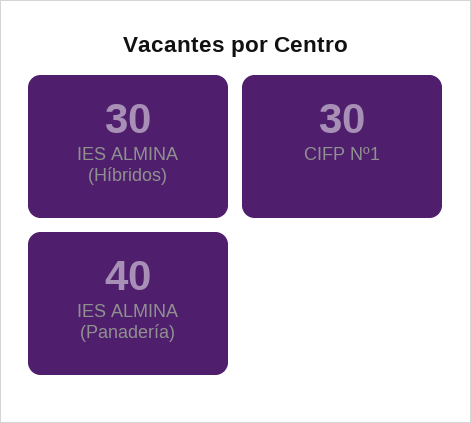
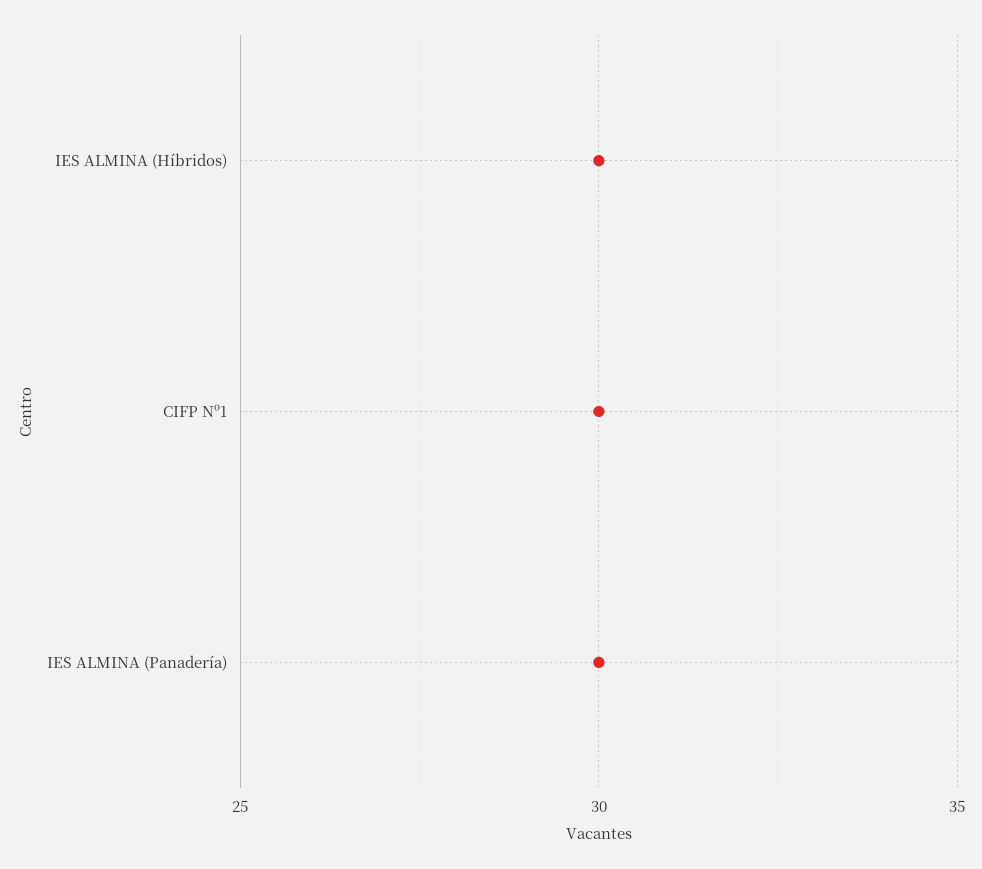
IES ALMINA (Panadería): 40 -> 30

